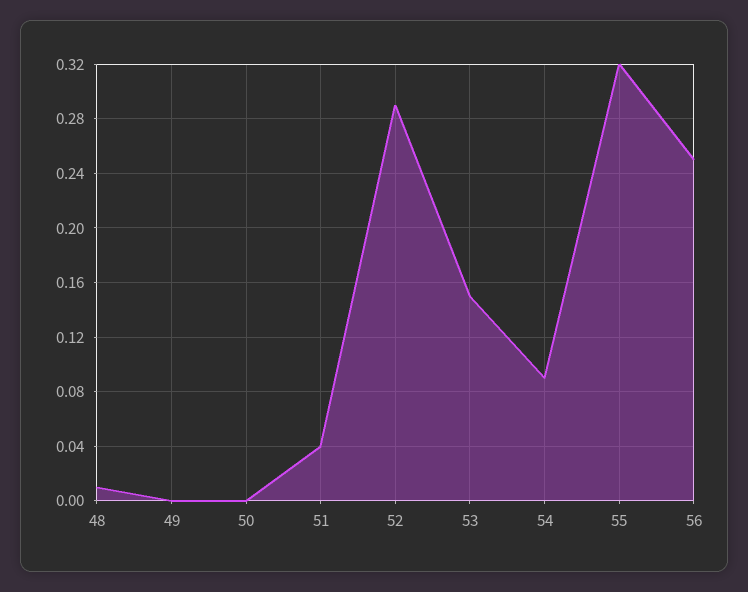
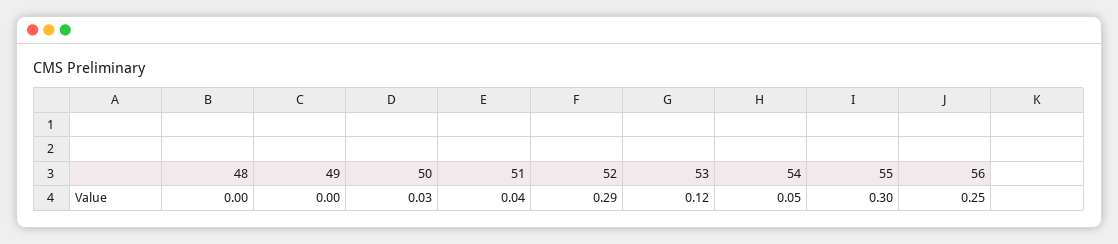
48: 0.01 -> 0
50: 0 -> 0.03
53: 0.15 -> 0.12
54: 0.09 -> 0.05
55: 0.32 -> 0.3

